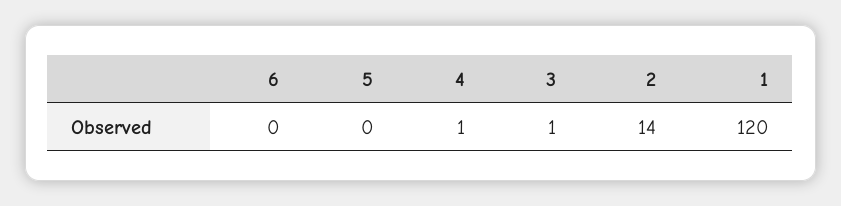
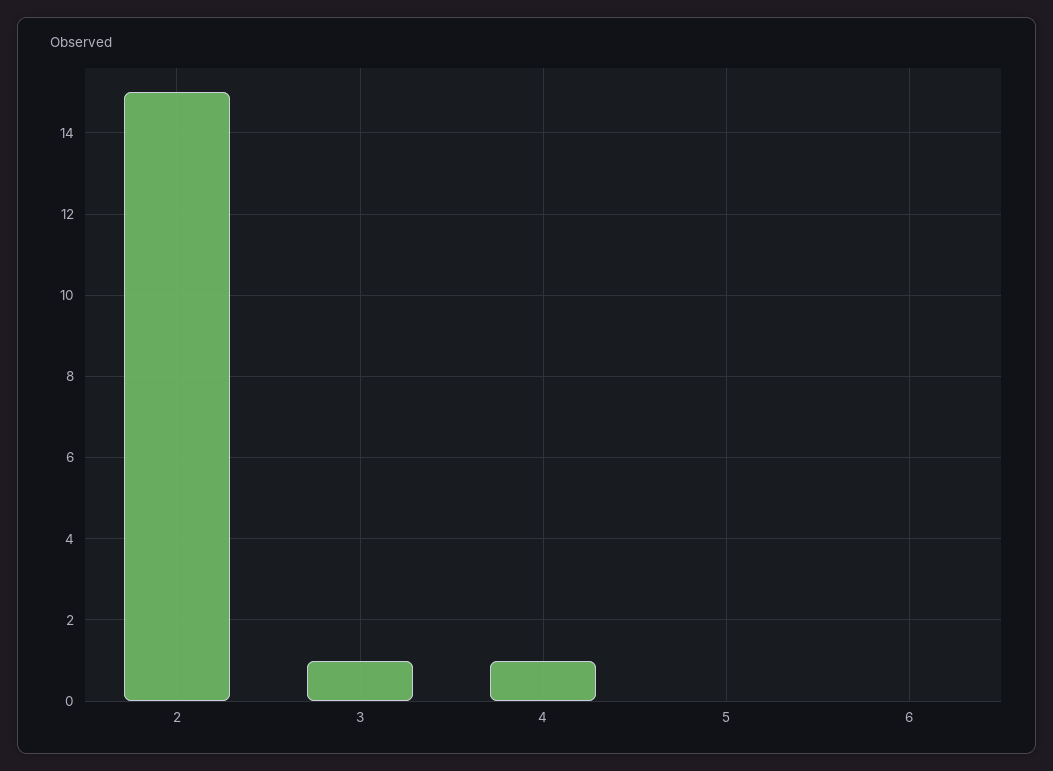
2: 14 -> 15
1: 120 -> none

